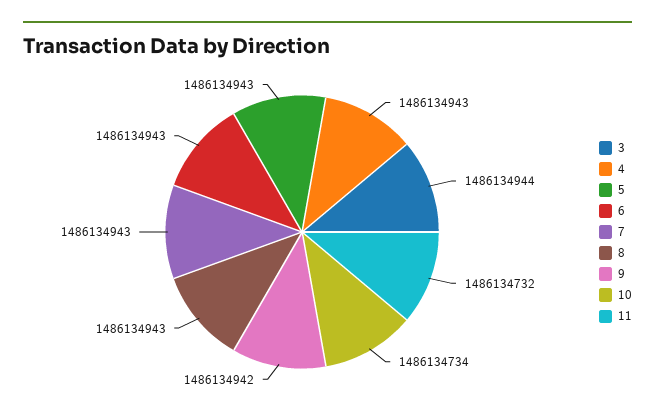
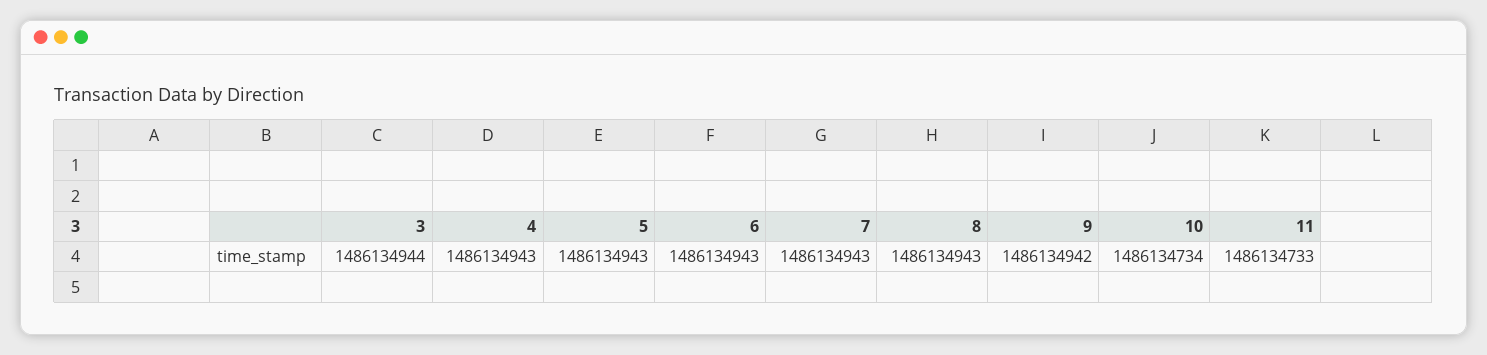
11: 1486134732 -> 1486134733

